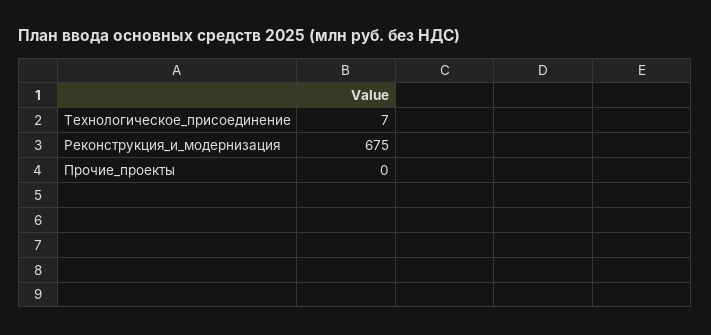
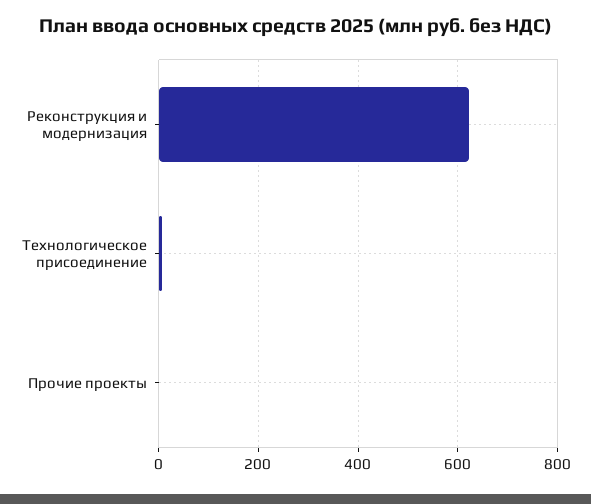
Реконструкция_и_модернизация: 675 -> 620

